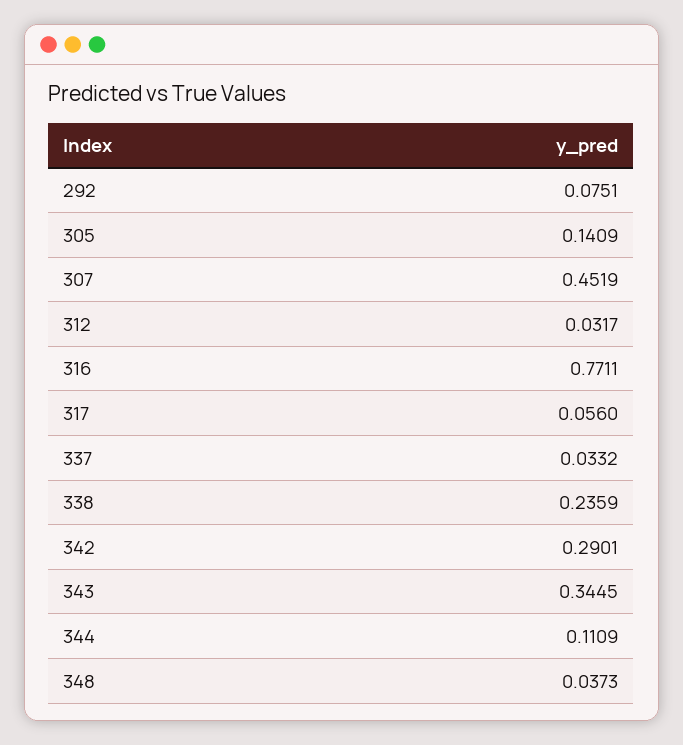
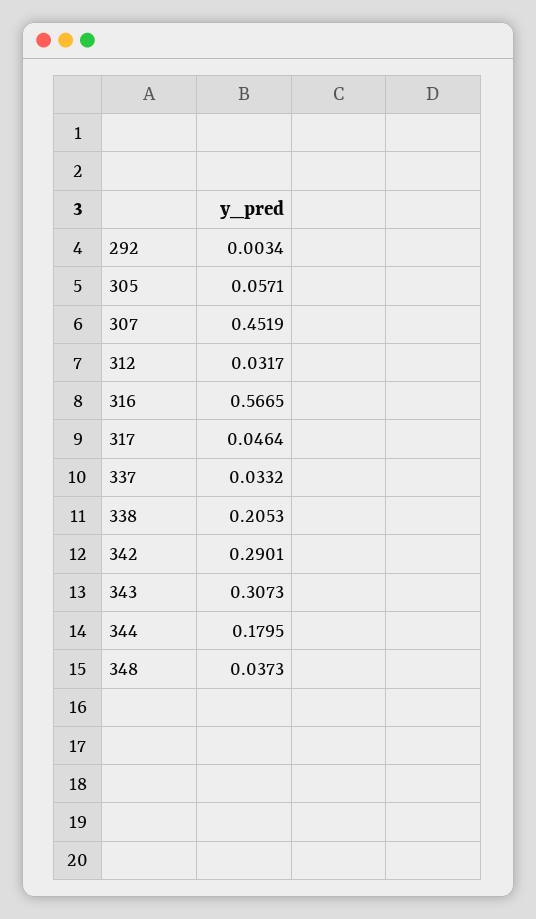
292: 0.0751 -> 0.0034
305: 0.1409 -> 0.0571
316: 0.7711 -> 0.5665
317: 0.056 -> 0.0464
338: 0.2359 -> 0.2053
343: 0.3445 -> 0.3073
344: 0.1109 -> 0.1795

